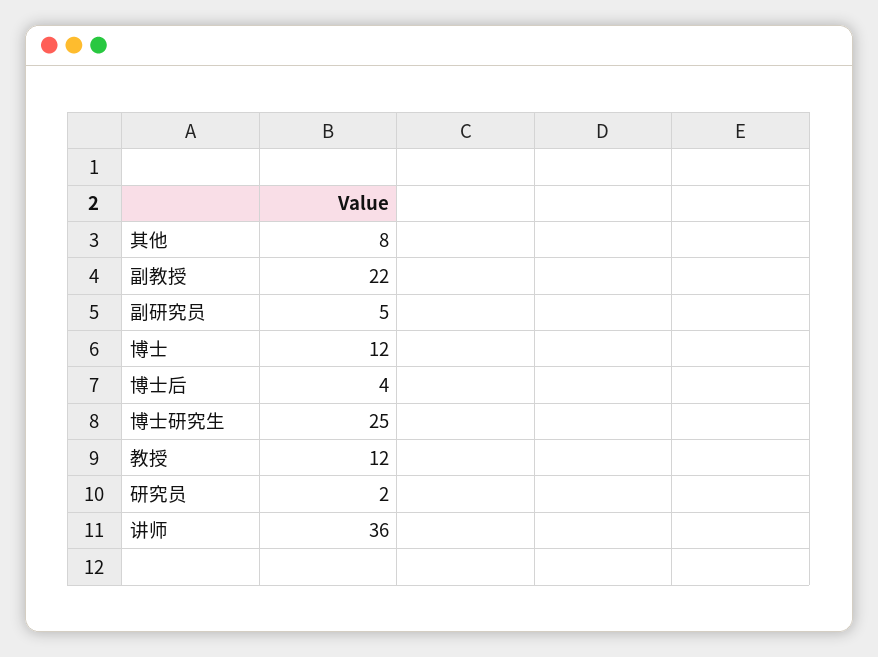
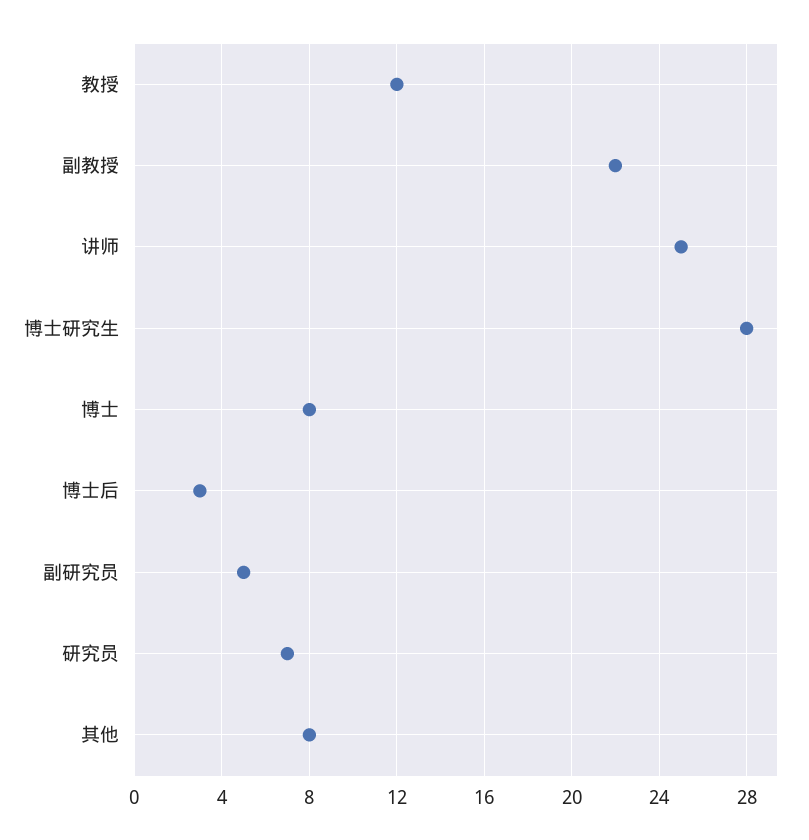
博士: 12 -> 8
博士后: 4 -> 3
博士研究生: 25 -> 28
研究员: 2 -> 7
讲师: 36 -> 25

